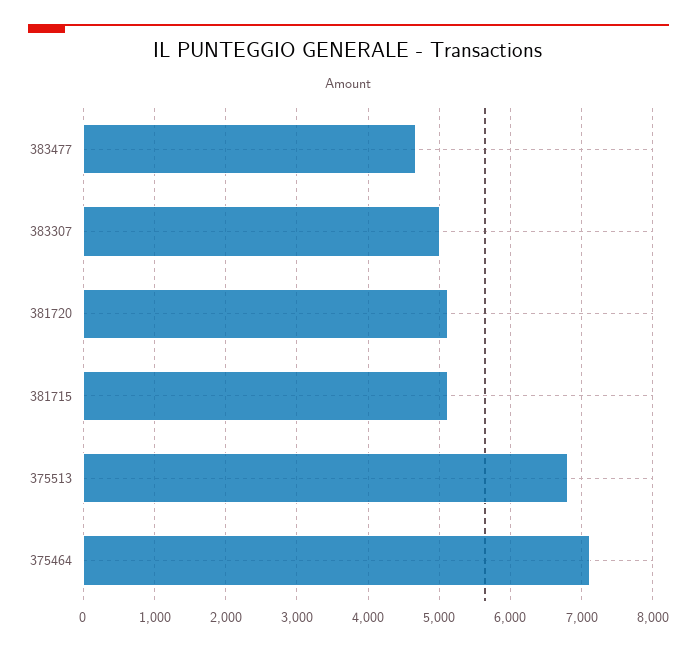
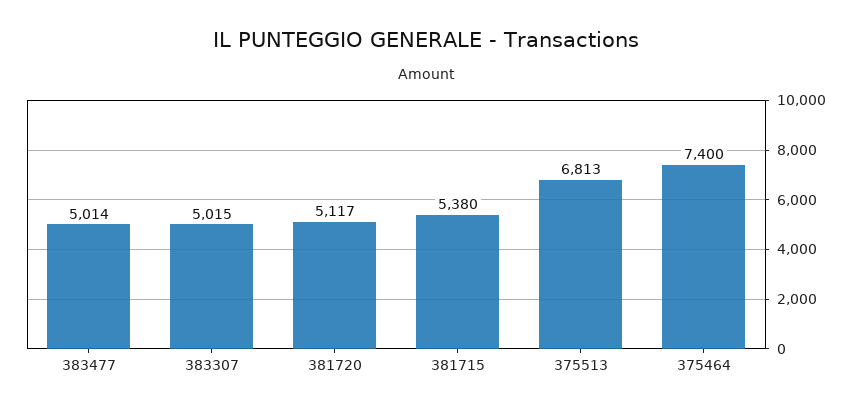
383477: 4700 -> 5014
381715: 5100 -> 5380
375464: 7100 -> 7400

